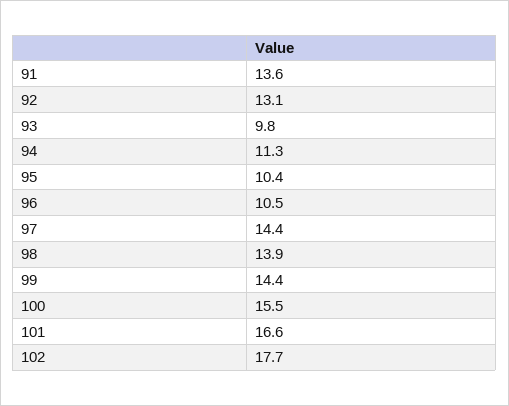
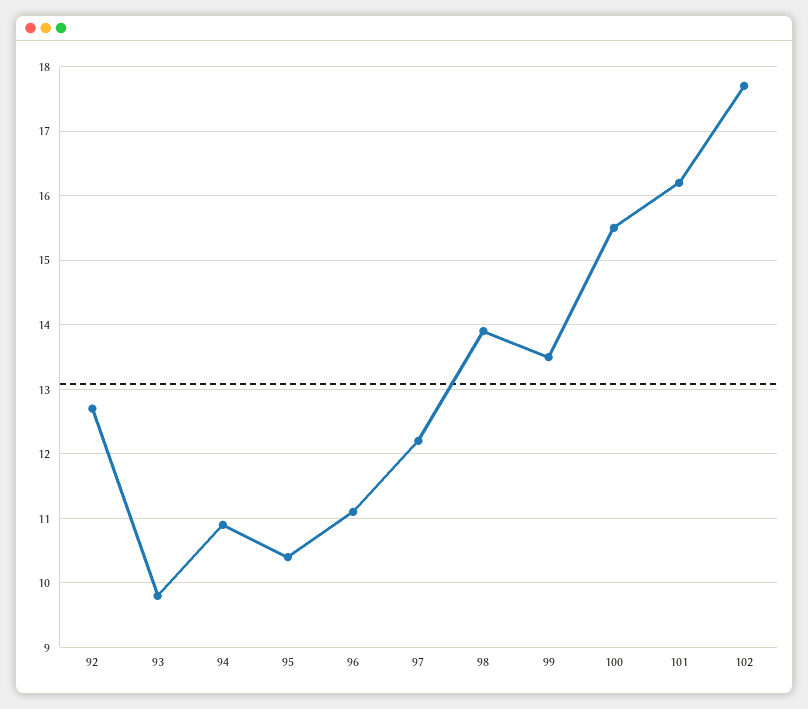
91: 13.6 -> none
92: 13.1 -> 12.7
94: 11.3 -> 10.9
96: 10.5 -> 11.1
97: 14.4 -> 12.2
99: 14.4 -> 13.5
101: 16.6 -> 16.2

